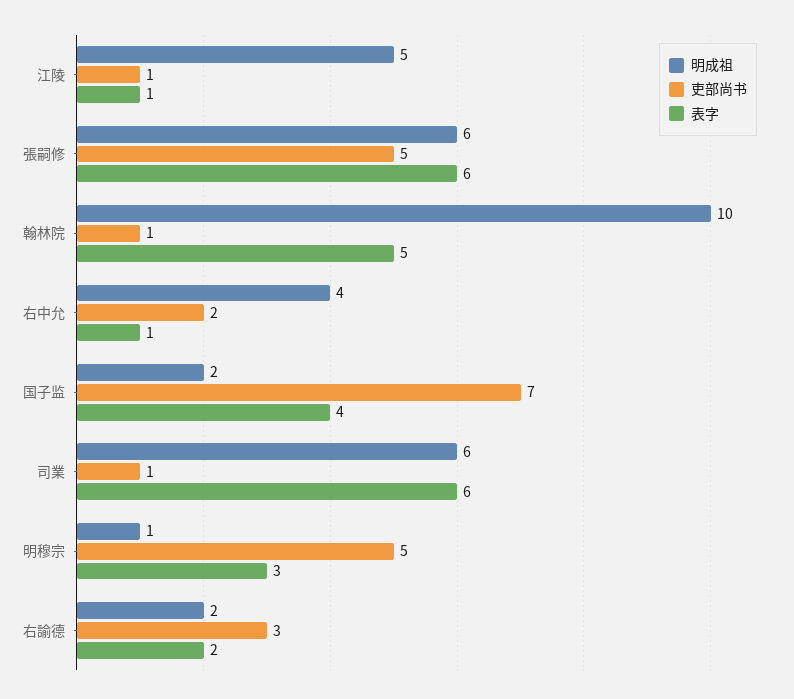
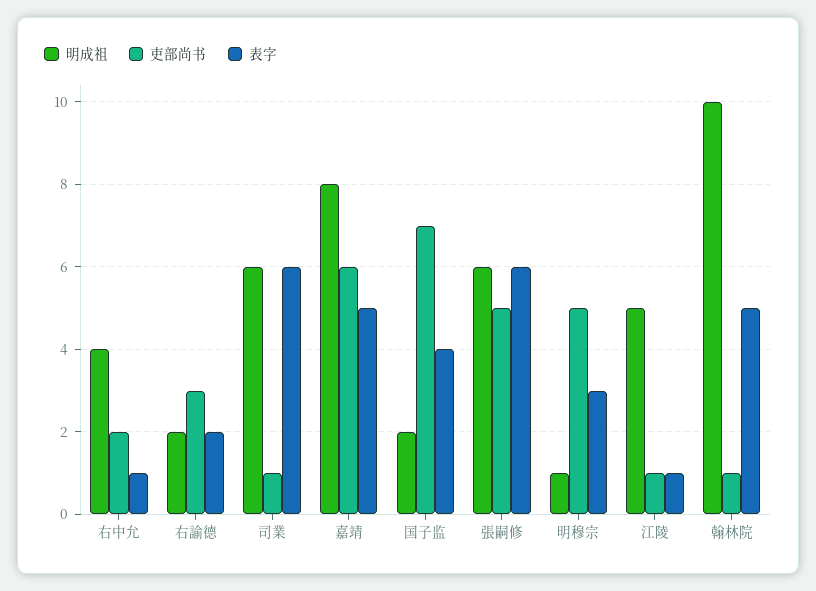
明成祖, 嘉靖: none -> 8
吏部尚书, 嘉靖: none -> 6
表字, 嘉靖: none -> 5

